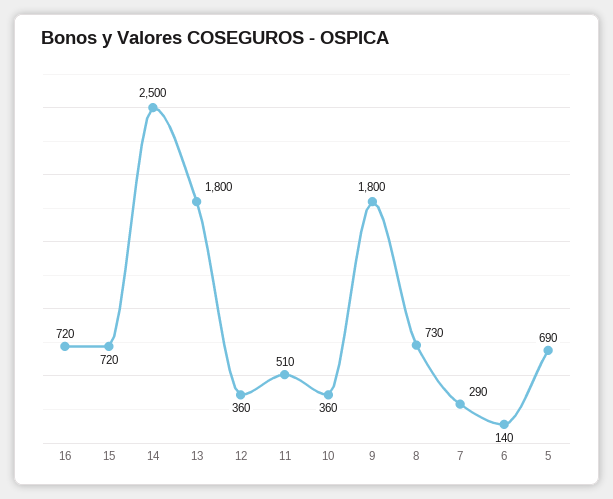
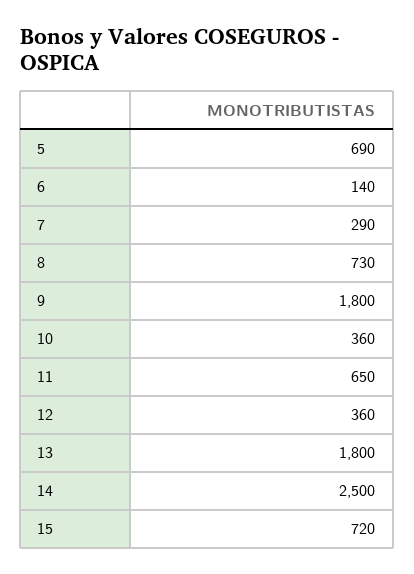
16: 720 -> none
11: 510 -> 650

